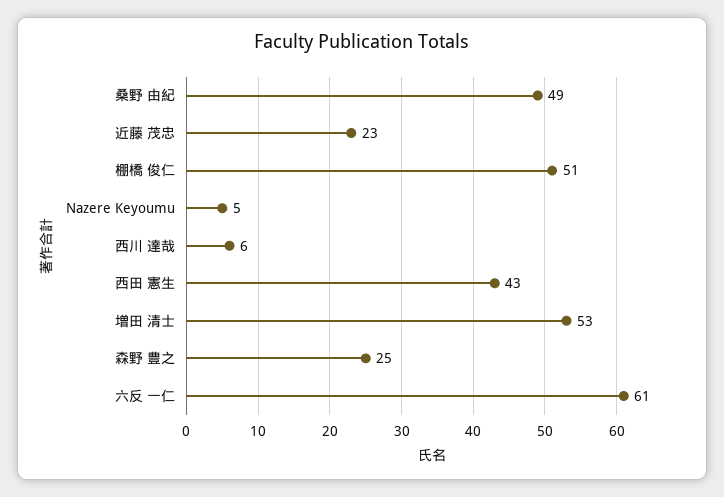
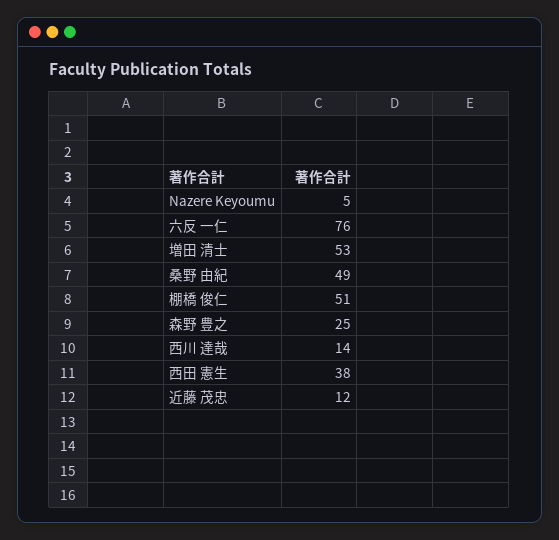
近藤 茂忠: 23 -> 12
西川 達哉: 6 -> 14
西田 憲生: 43 -> 38
六反 一仁: 61 -> 76

